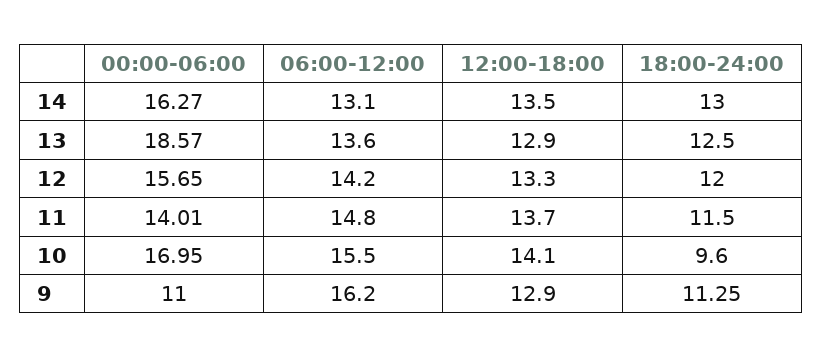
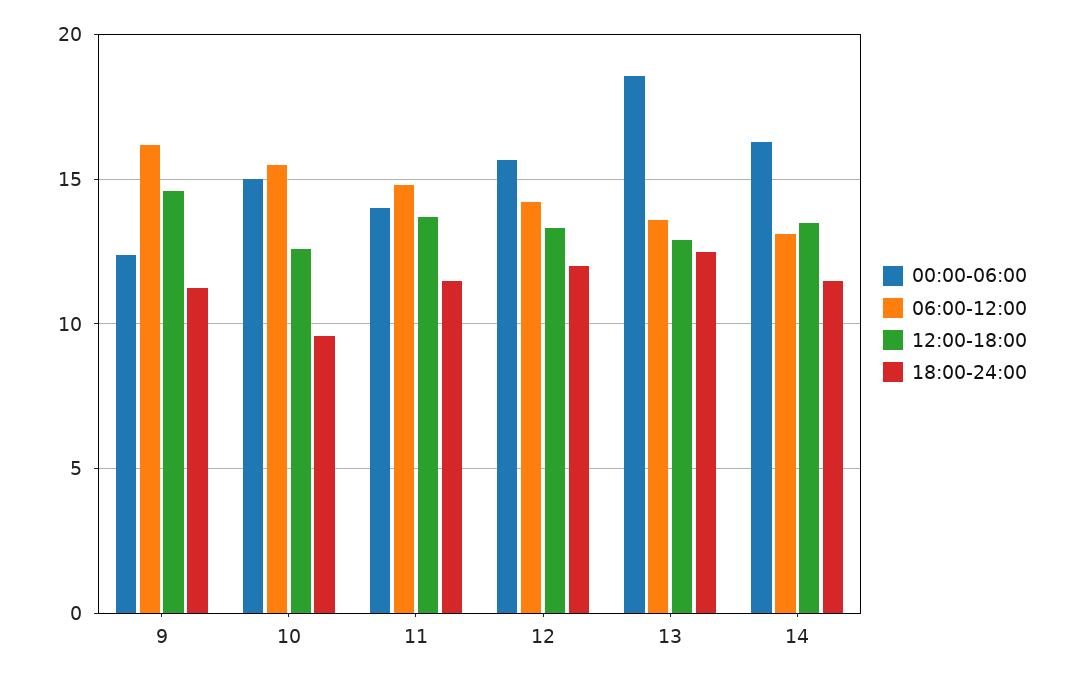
18:00-24:00, 14: 13 -> 11.5
00:00-06:00, 10: 16.95 -> 15
12:00-18:00, 10: 14.1 -> 12.5
00:00-06:00, 9: 11 -> 12.5
12:00-18:00, 9: 12.9 -> 14.5

